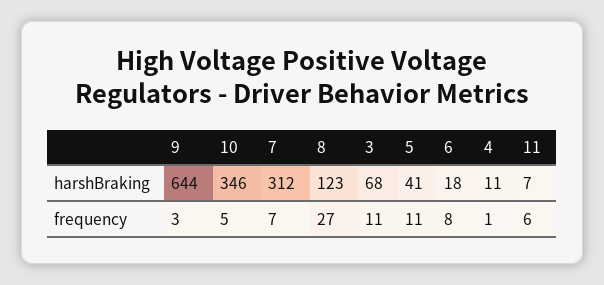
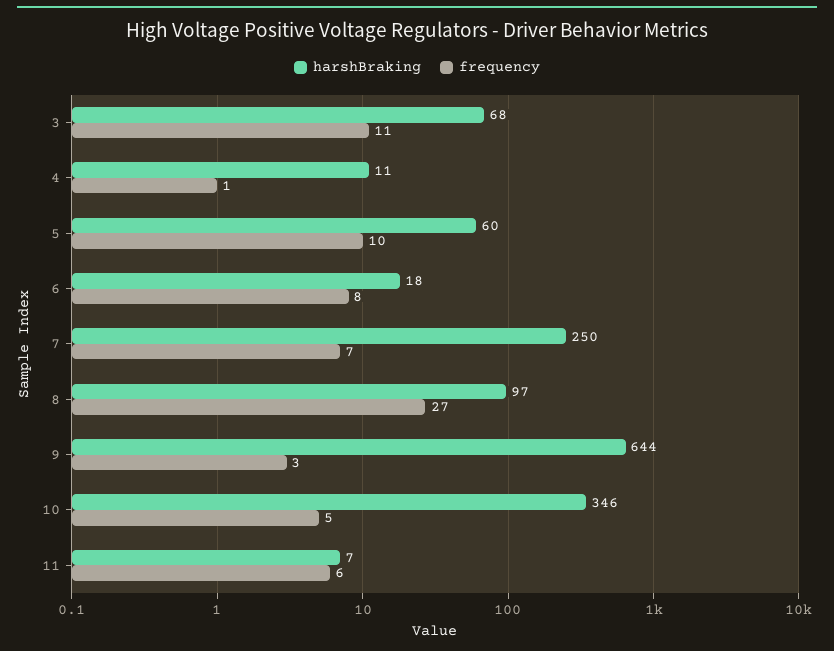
harshBraking, 7: 312 -> 250
harshBraking, 8: 123 -> 97
harshBraking, 5: 41 -> 60
frequency, 5: 11 -> 10

